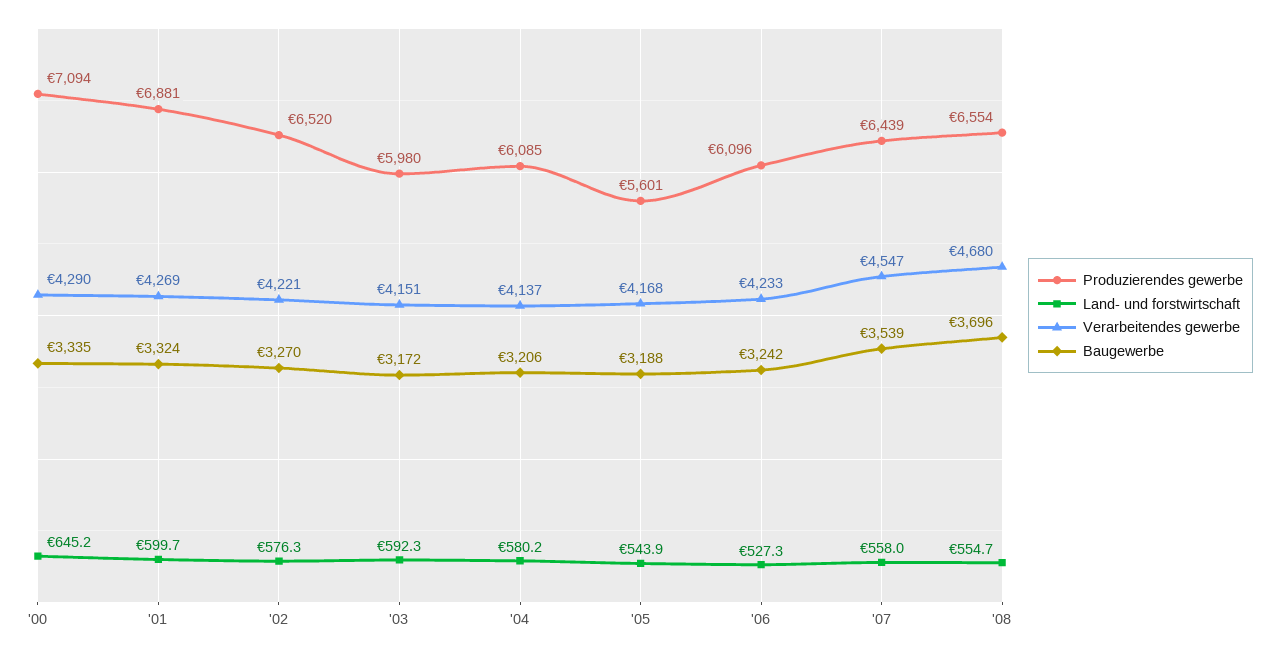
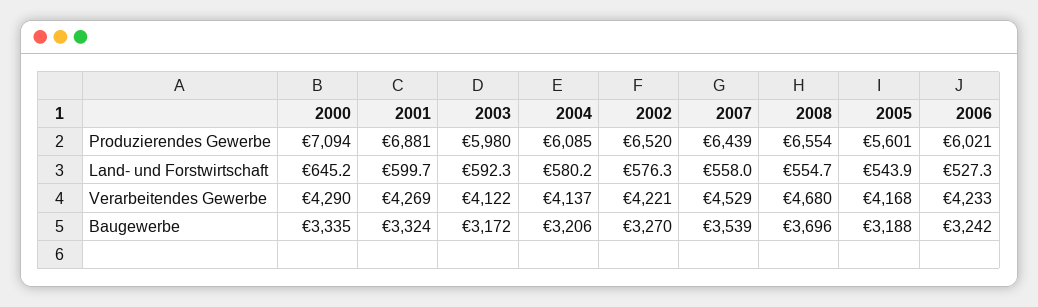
Verarbeitendes gewerbe, '03: 4151 -> 4122
Produzierendes gewerbe, '06: 6096 -> 6021
Verarbeitendes gewerbe, '07: 4547 -> 4529

